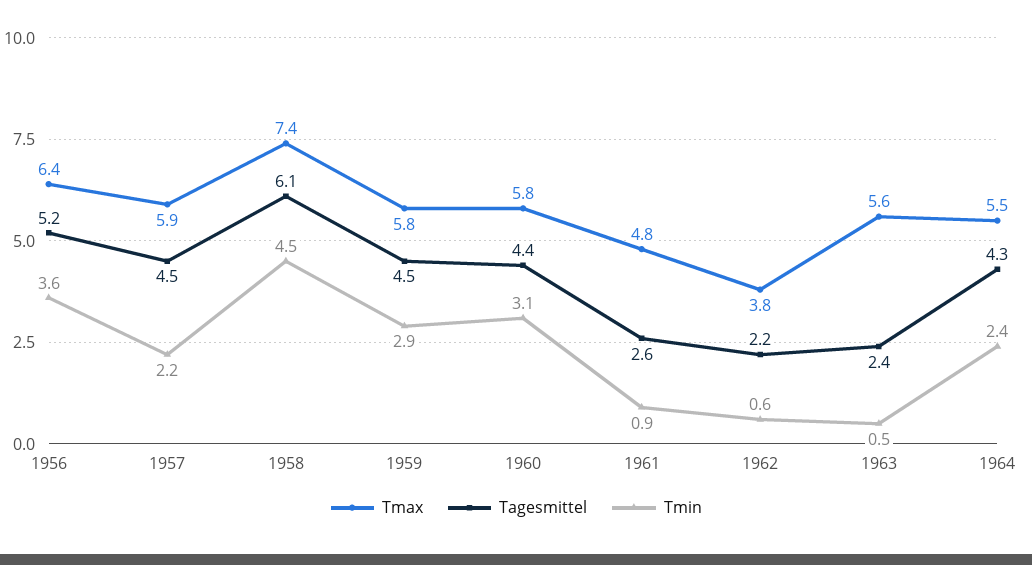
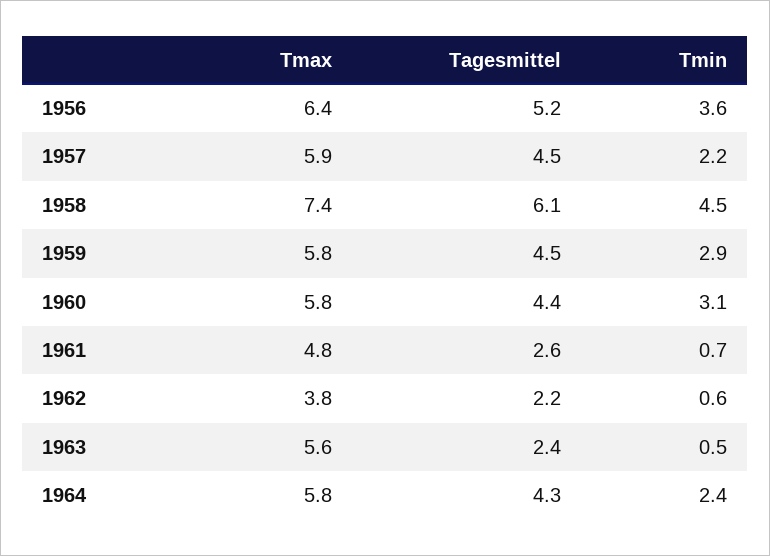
Tmin, 1961: 0.9 -> 0.7
Tmax, 1964: 5.5 -> 5.8

